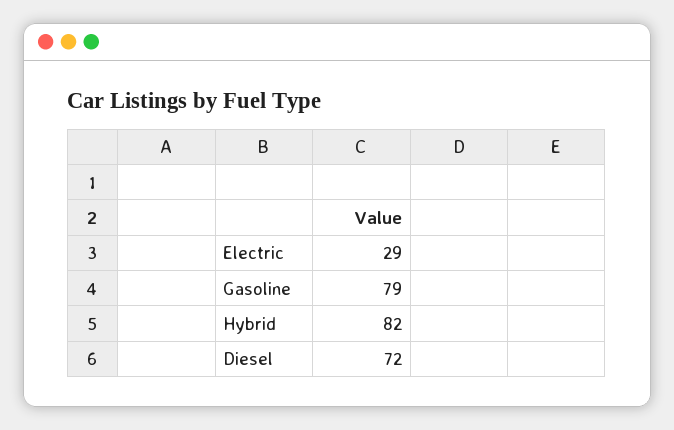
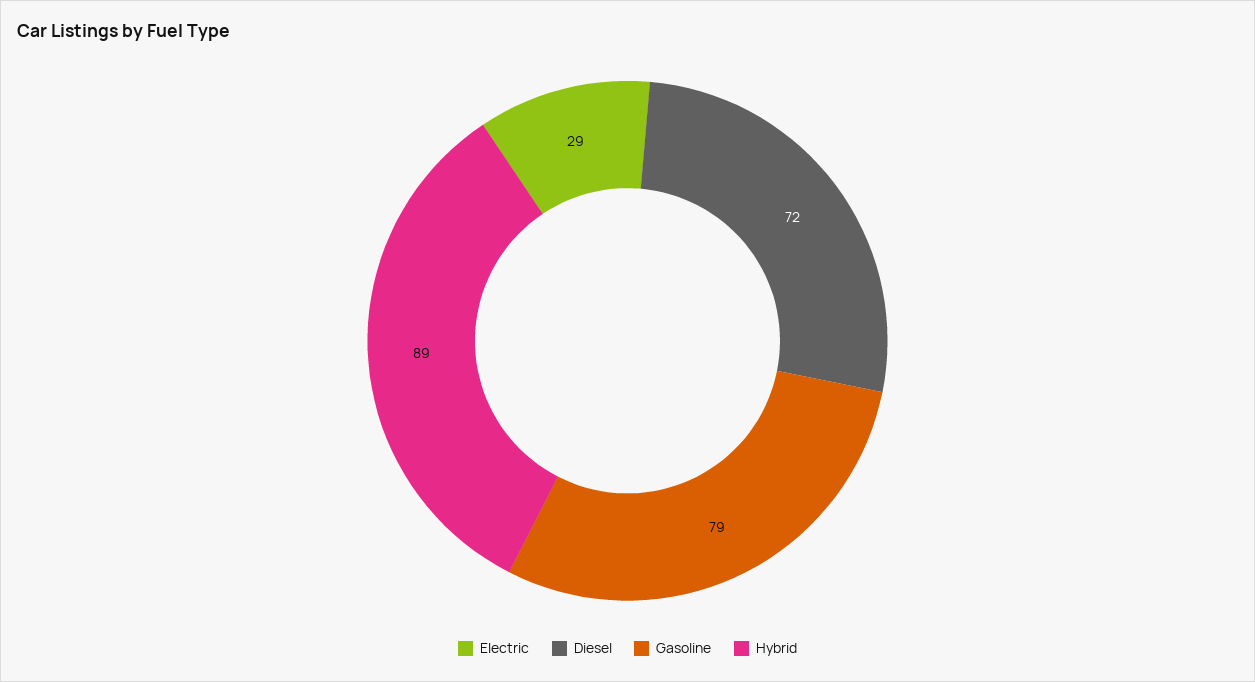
Hybrid: 82 -> 89

